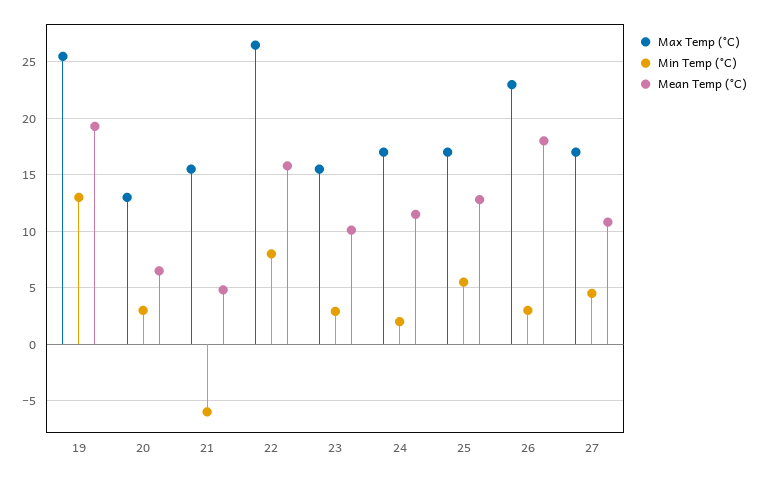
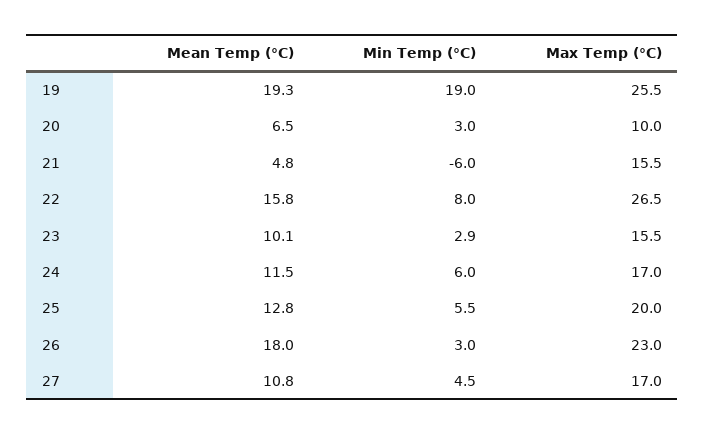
Min Temp (°C), 19: 13 -> 19
Max Temp (°C), 20: 13 -> 10
Min Temp (°C), 24: 2 -> 6
Max Temp (°C), 25: 17 -> 20

